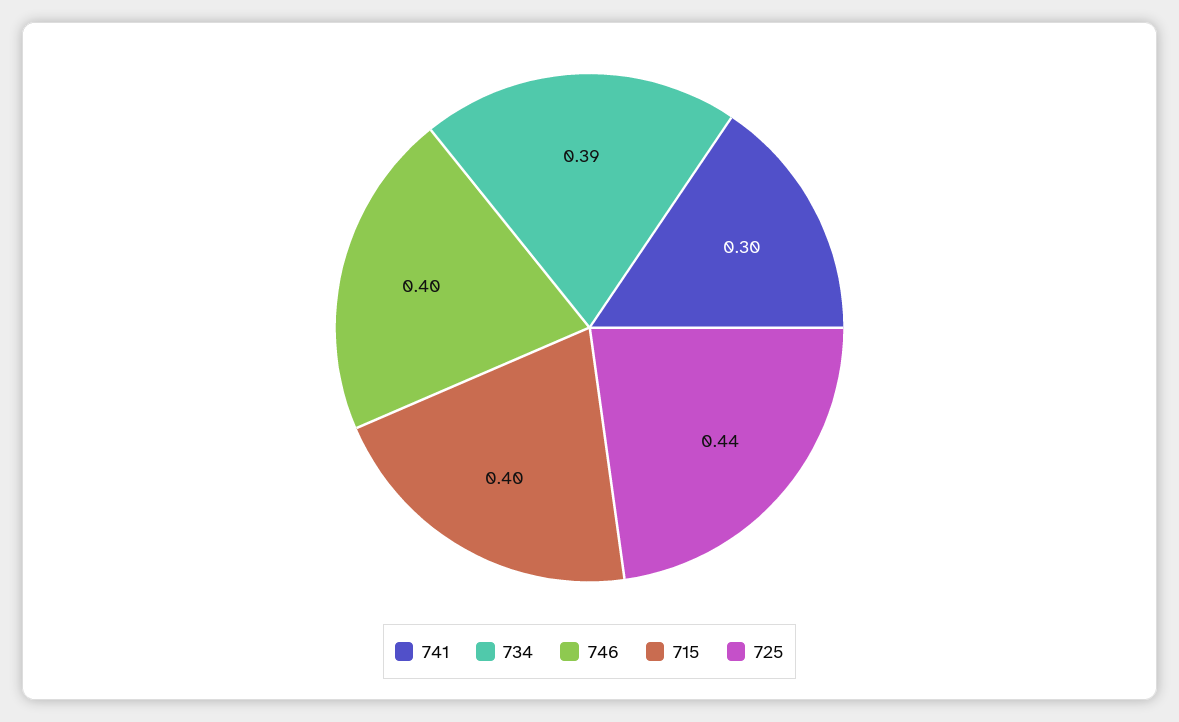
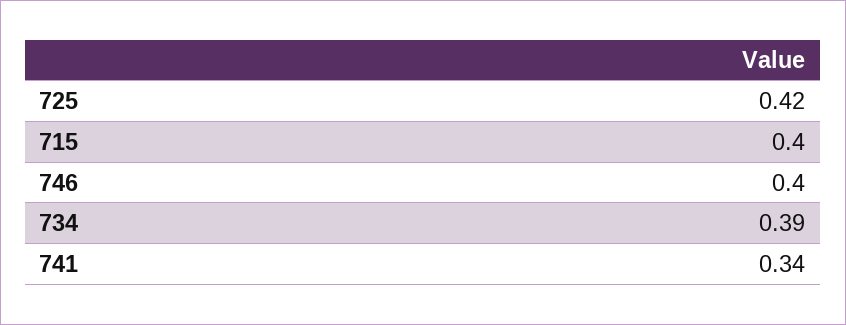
741: 0.3 -> 0.34
725: 0.44 -> 0.42

